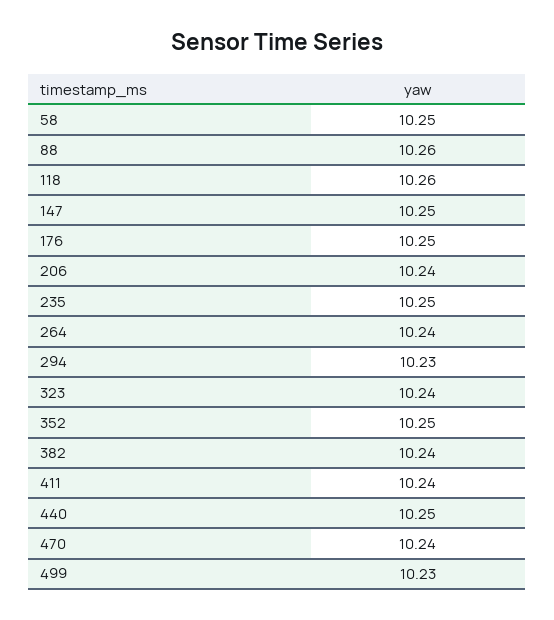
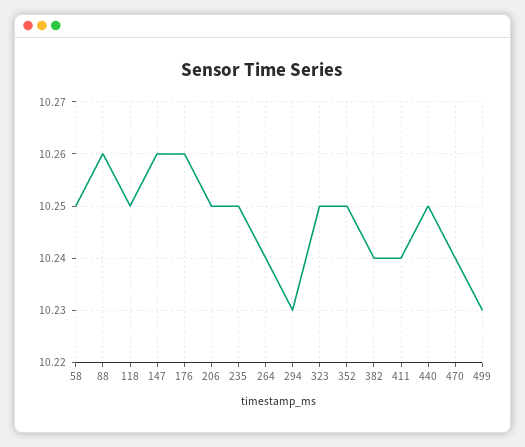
118: 10.26 -> 10.25
147: 10.25 -> 10.26
176: 10.25 -> 10.26
206: 10.24 -> 10.25
323: 10.24 -> 10.25

